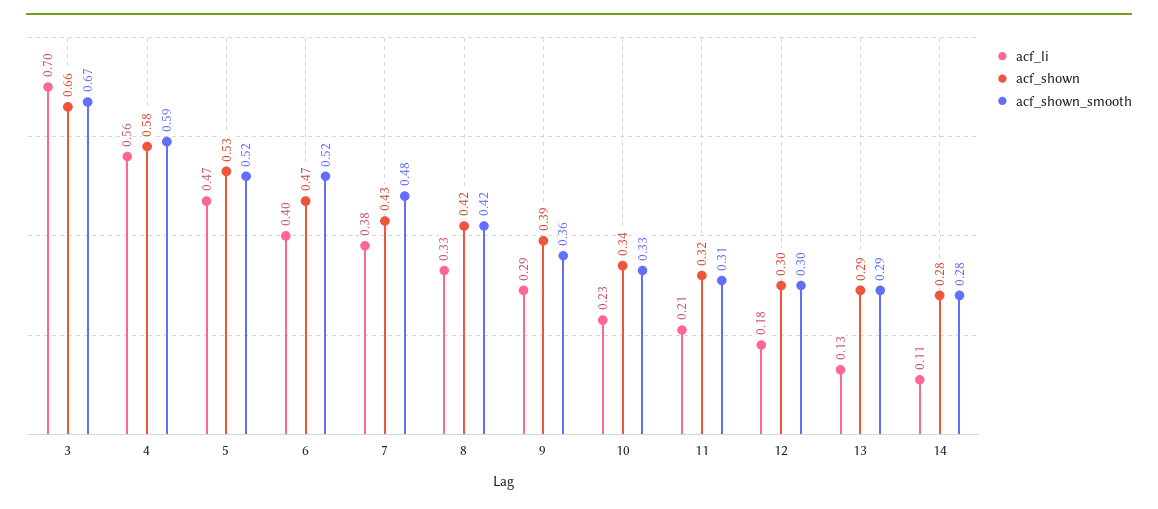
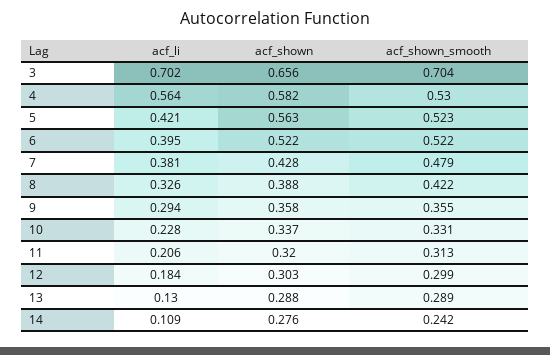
acf_shown_smooth, 3: 0.67 -> 0.704
acf_shown_smooth, 4: 0.59 -> 0.53
acf_li, 5: 0.47 -> 0.421
acf_shown, 5: 0.53 -> 0.563
acf_shown, 6: 0.47 -> 0.522
acf_shown, 8: 0.42 -> 0.388
acf_shown, 9: 0.39 -> 0.358
acf_shown_smooth, 14: 0.28 -> 0.242

